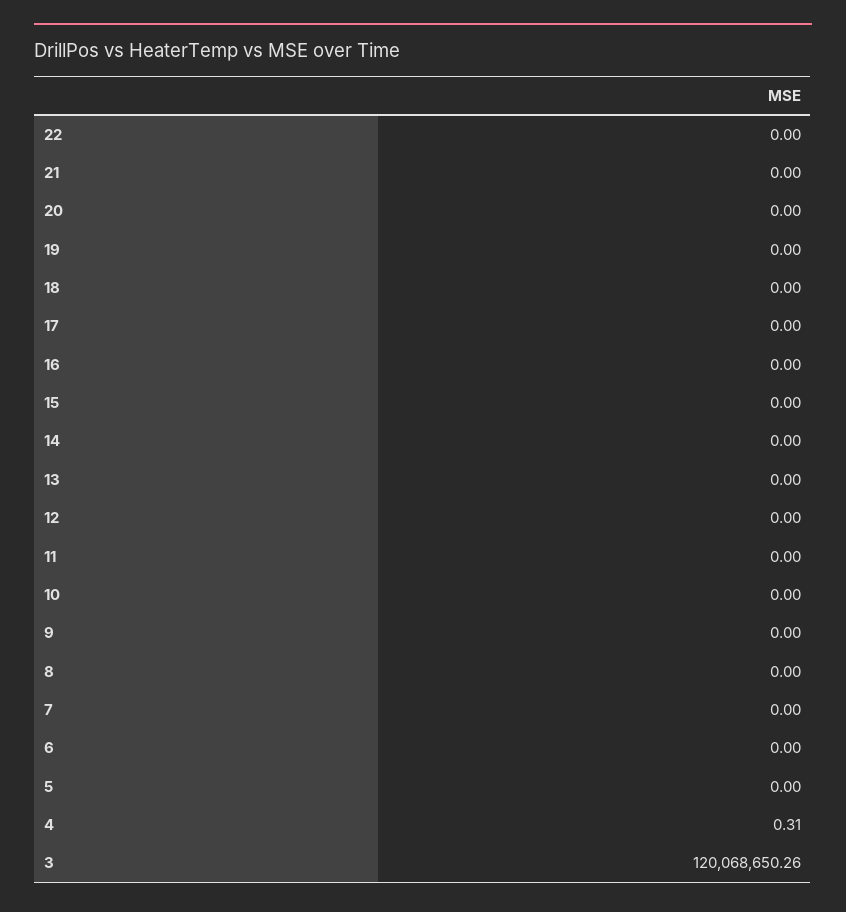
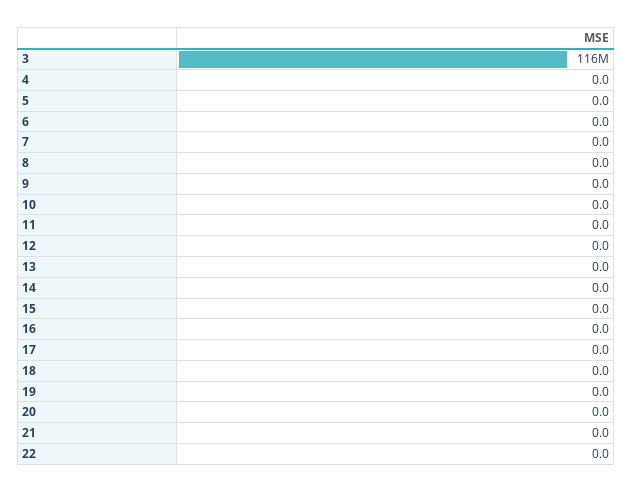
4: 0.31 -> 0
3: 120068650.26 -> 116000000

